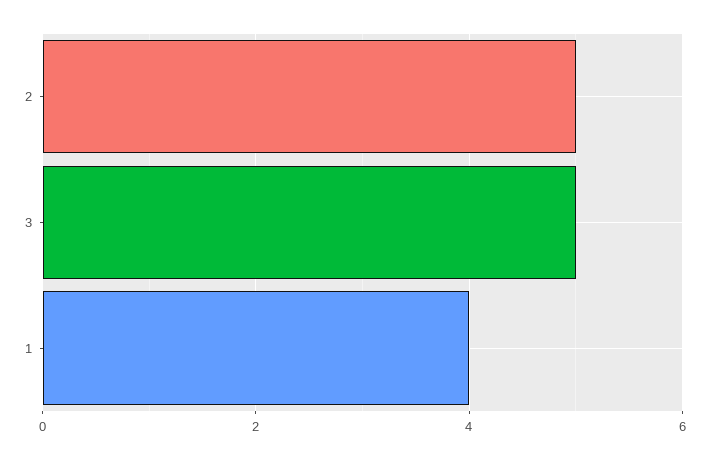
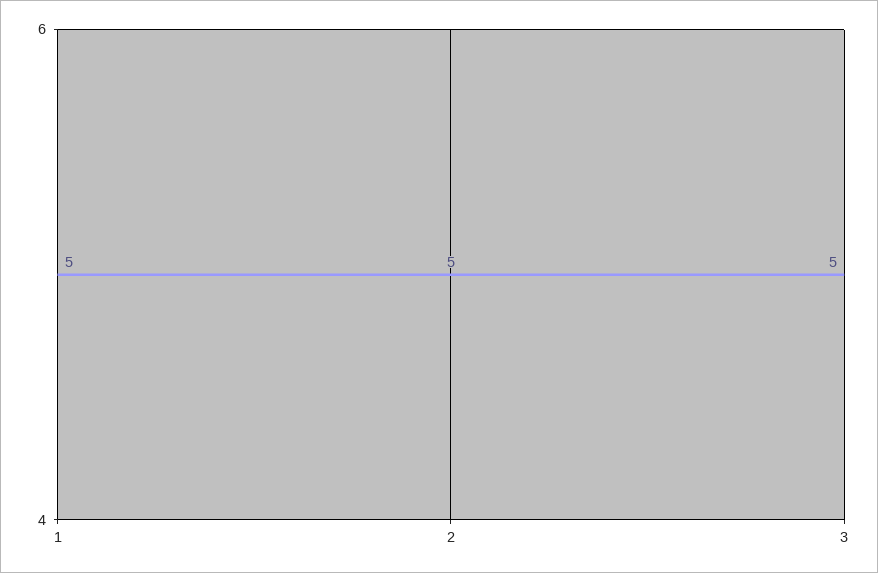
1: 4 -> 5

